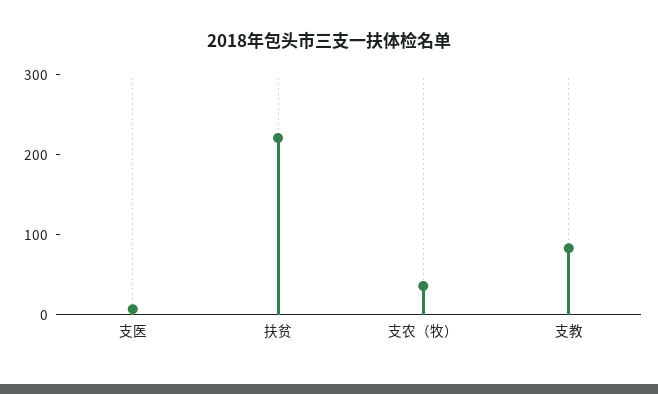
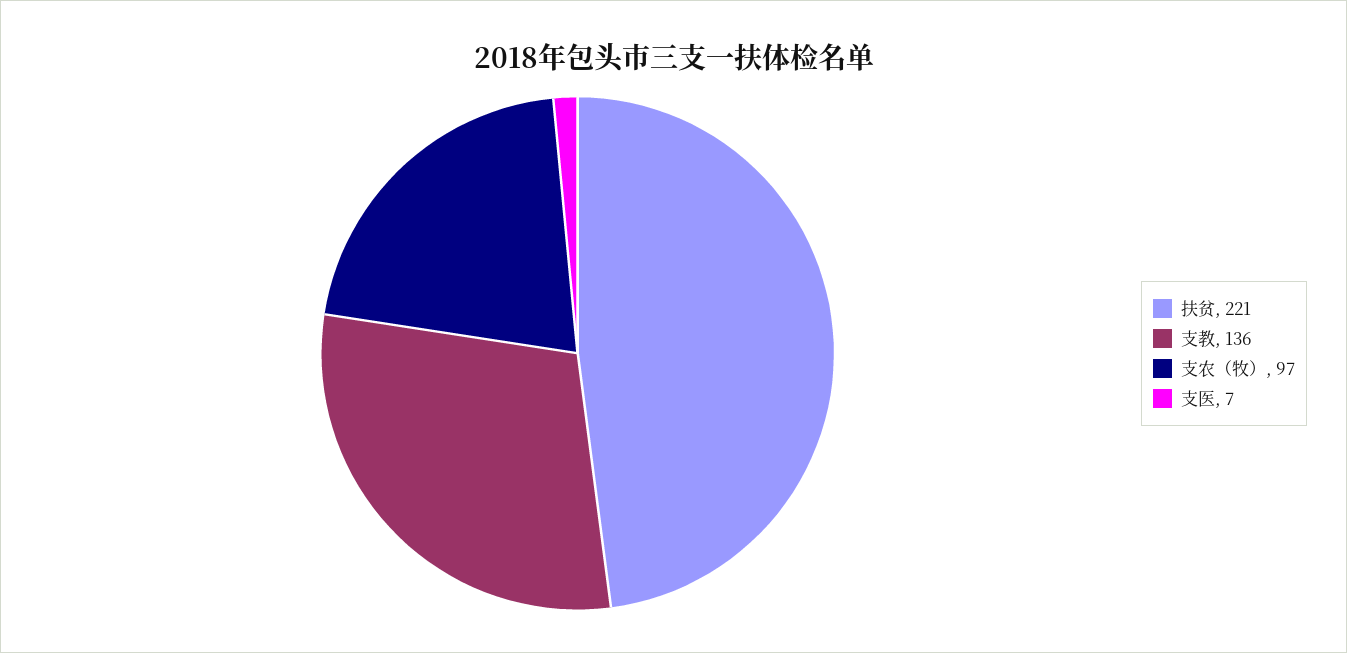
支农（牧）: 40 -> 97
支教: 80 -> 136

